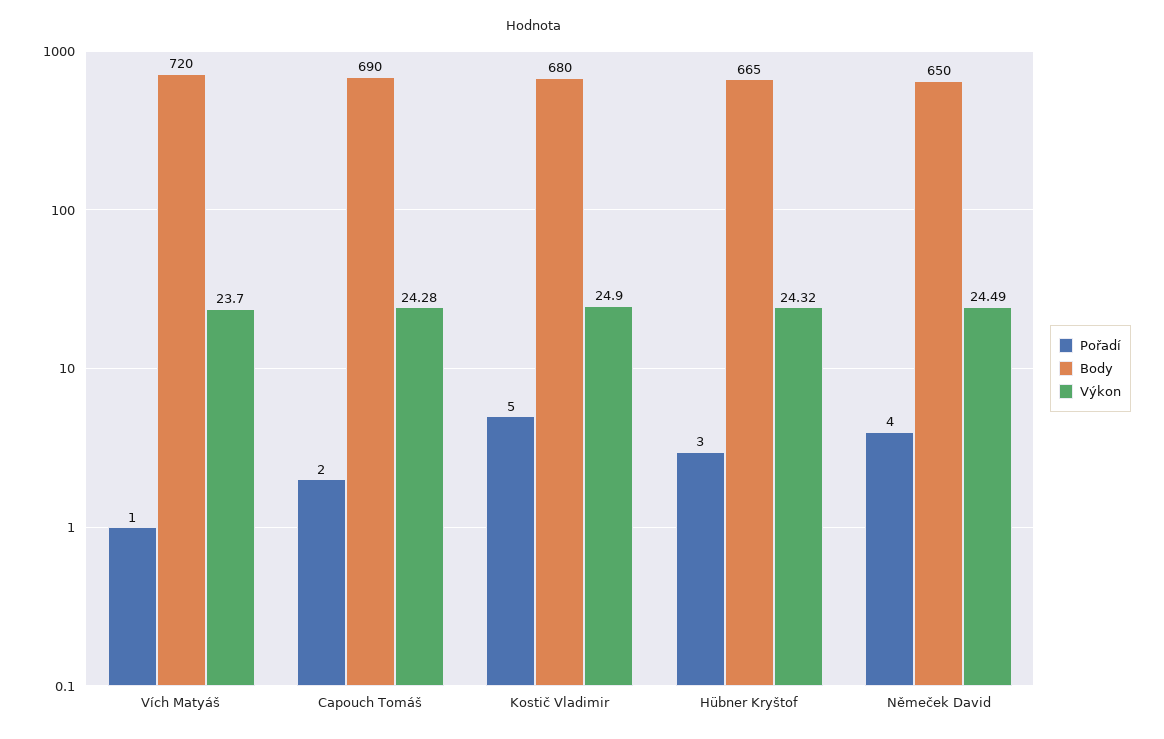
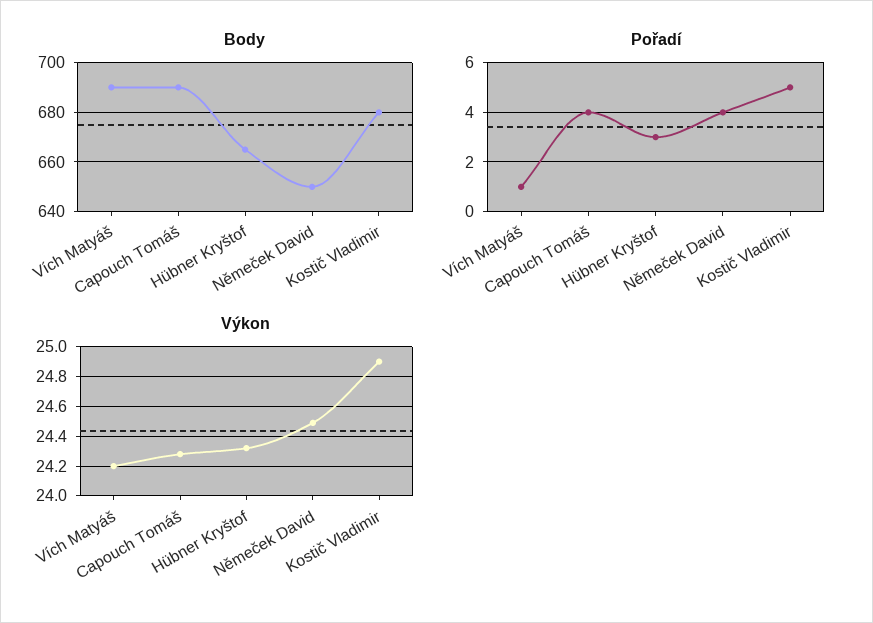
Body, Vích Matyáš: 720 -> 690
Výkon, Vích Matyáš: 23.7 -> 24.2
Pořadí, Capouch Tomáš: 2 -> 4

